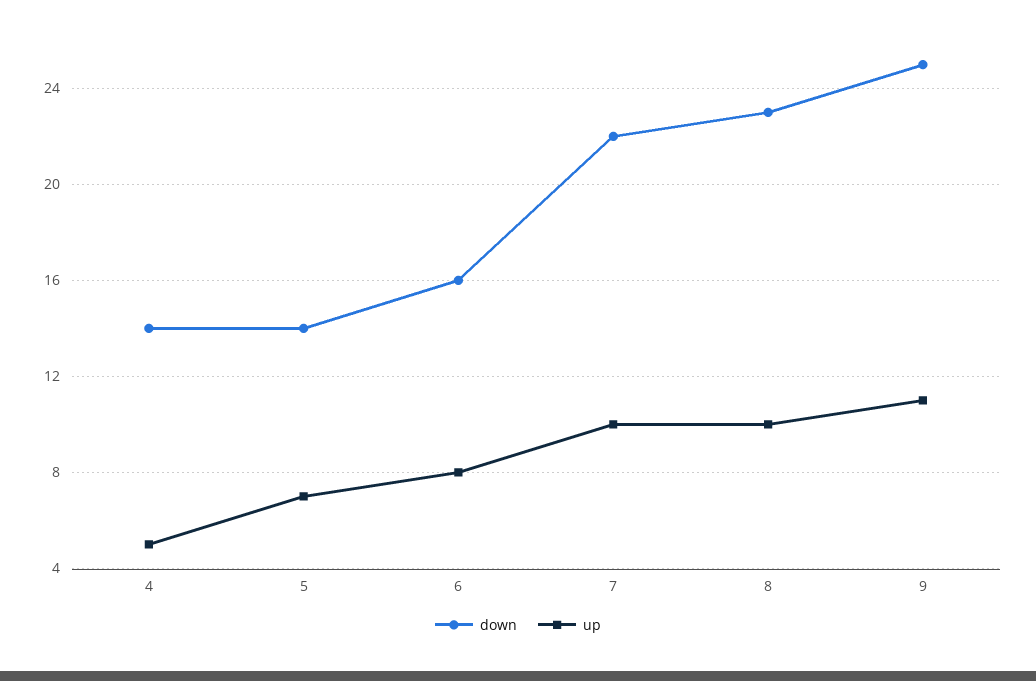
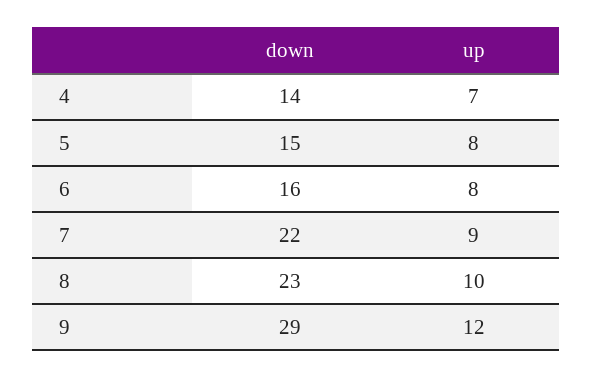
up, 4: 5 -> 7
down, 5: 14 -> 15
up, 5: 7 -> 8
up, 7: 10 -> 9
down, 9: 25 -> 29
up, 9: 11 -> 12

